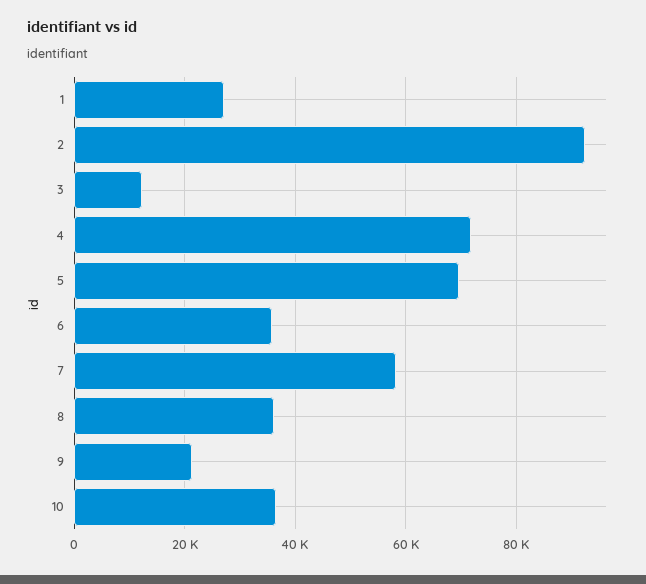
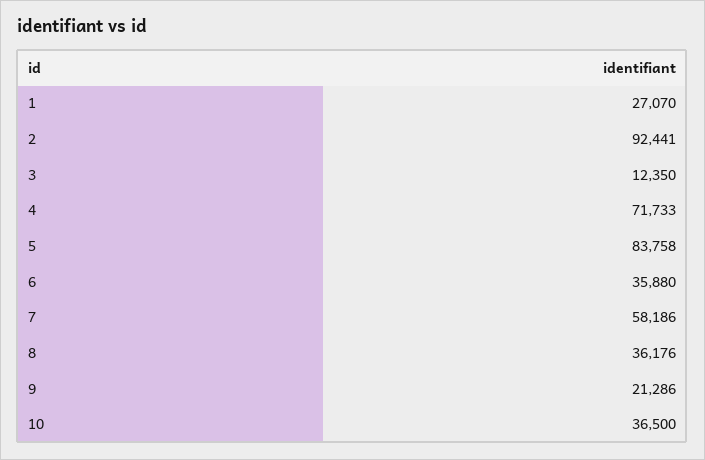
5: 70000 -> 83758

